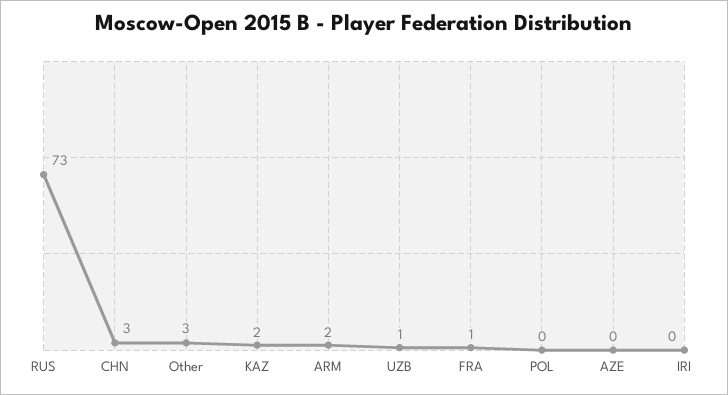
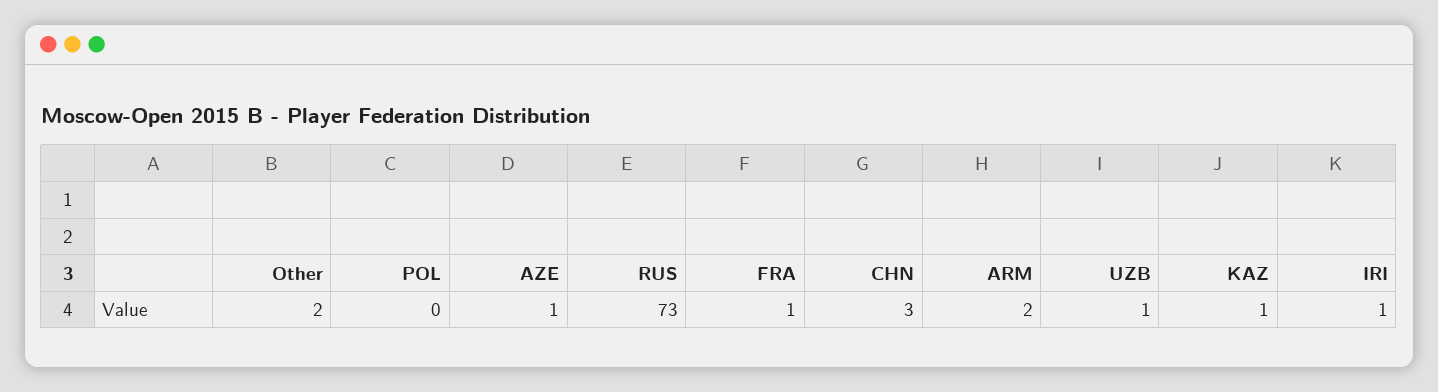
Other: 3 -> 2
KAZ: 2 -> 1
AZE: 0 -> 1
IRI: 0 -> 1

